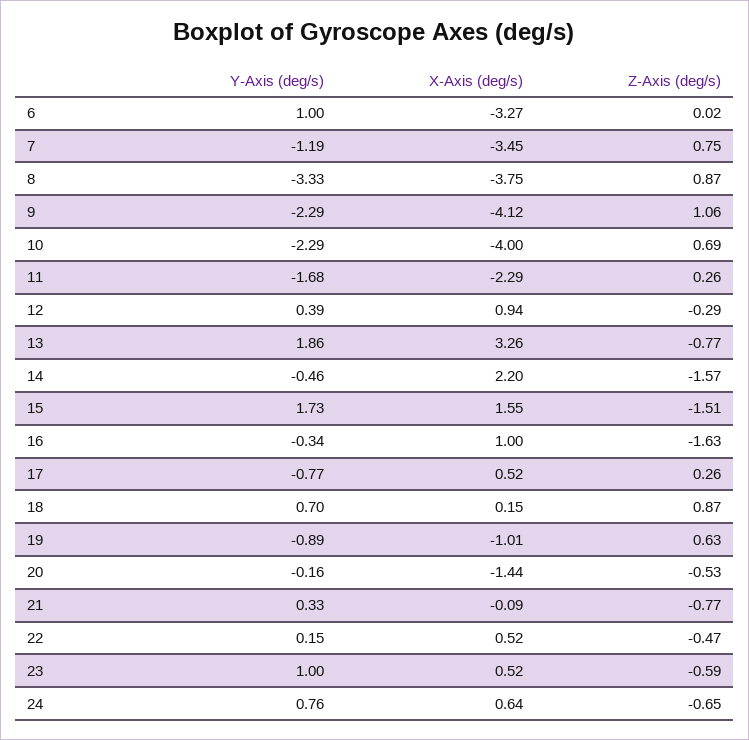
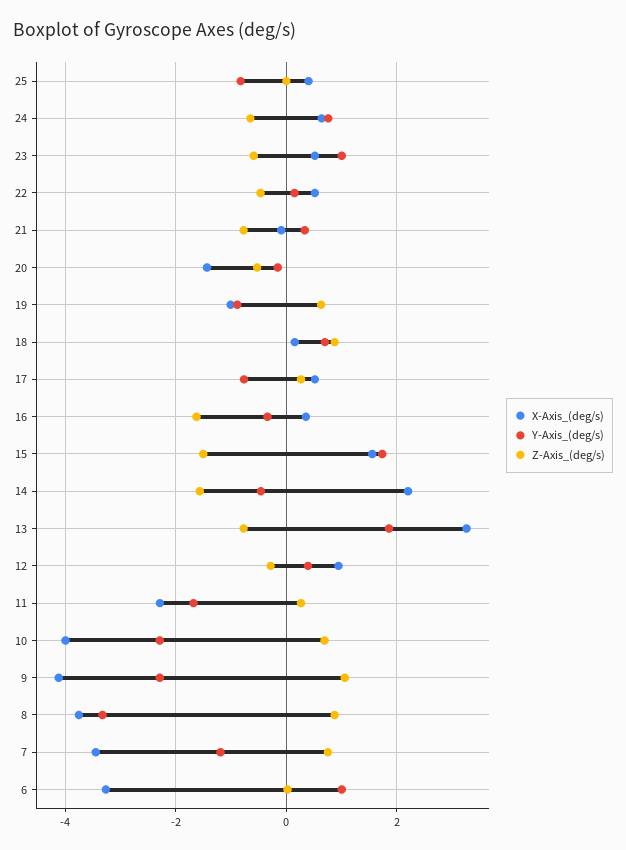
X-Axis (deg/s), 16: 1 -> 0.4
X-Axis (deg/s), 25: none -> 0.4
Y-Axis (deg/s), 25: none -> -0.8
Z-Axis (deg/s), 25: none -> 0

